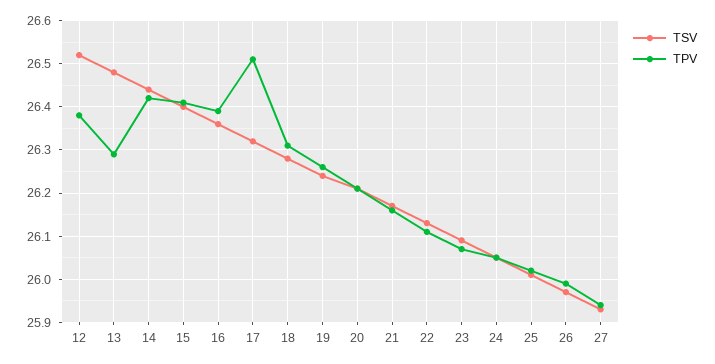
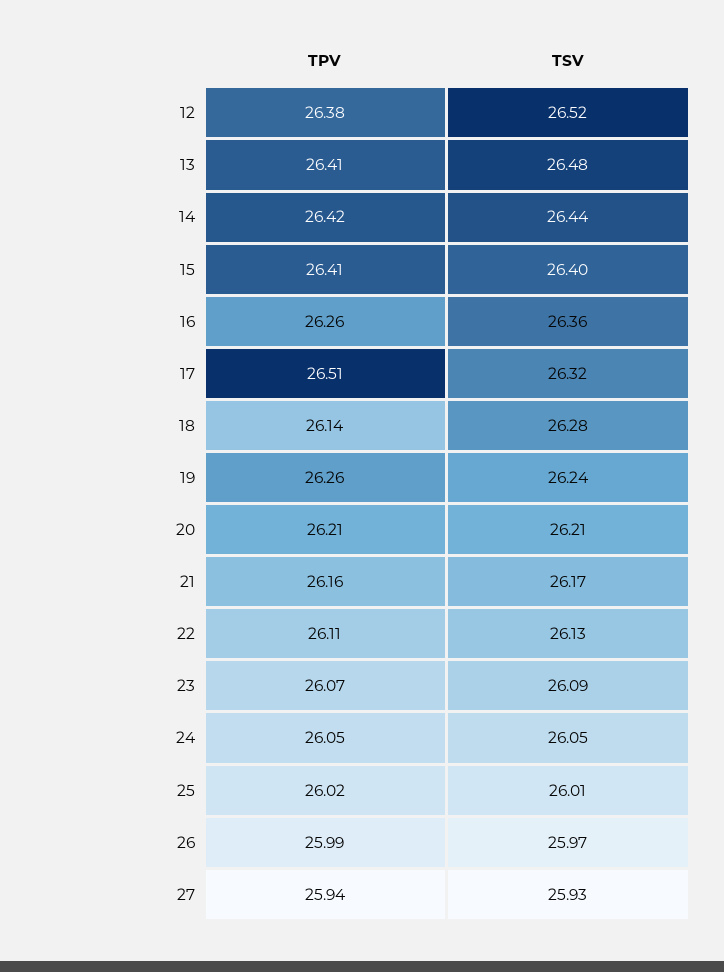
TPV, 13: 26.3 -> 26.41
TPV, 16: 26.4 -> 26.26
TPV, 18: 26.3 -> 26.14

